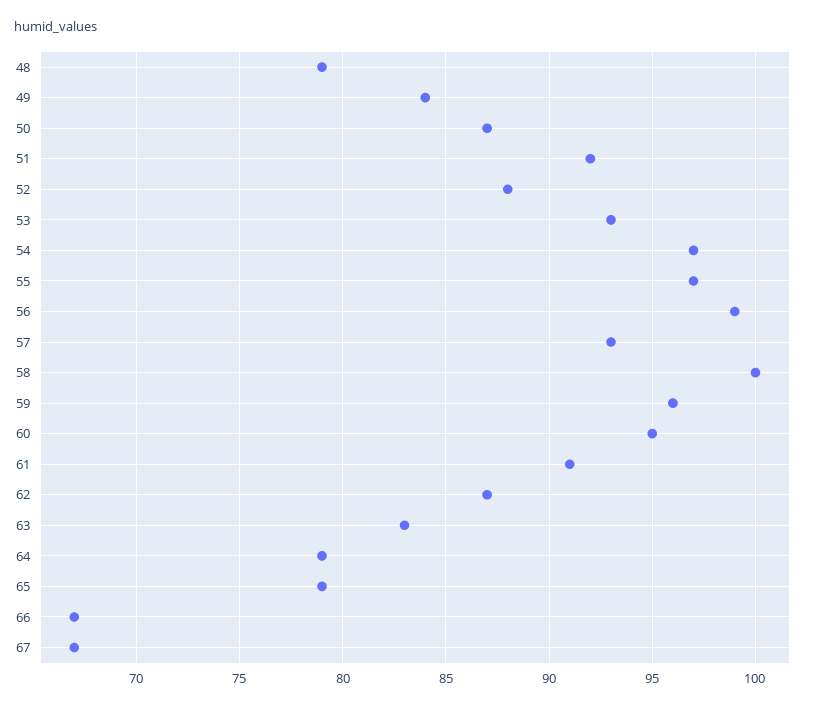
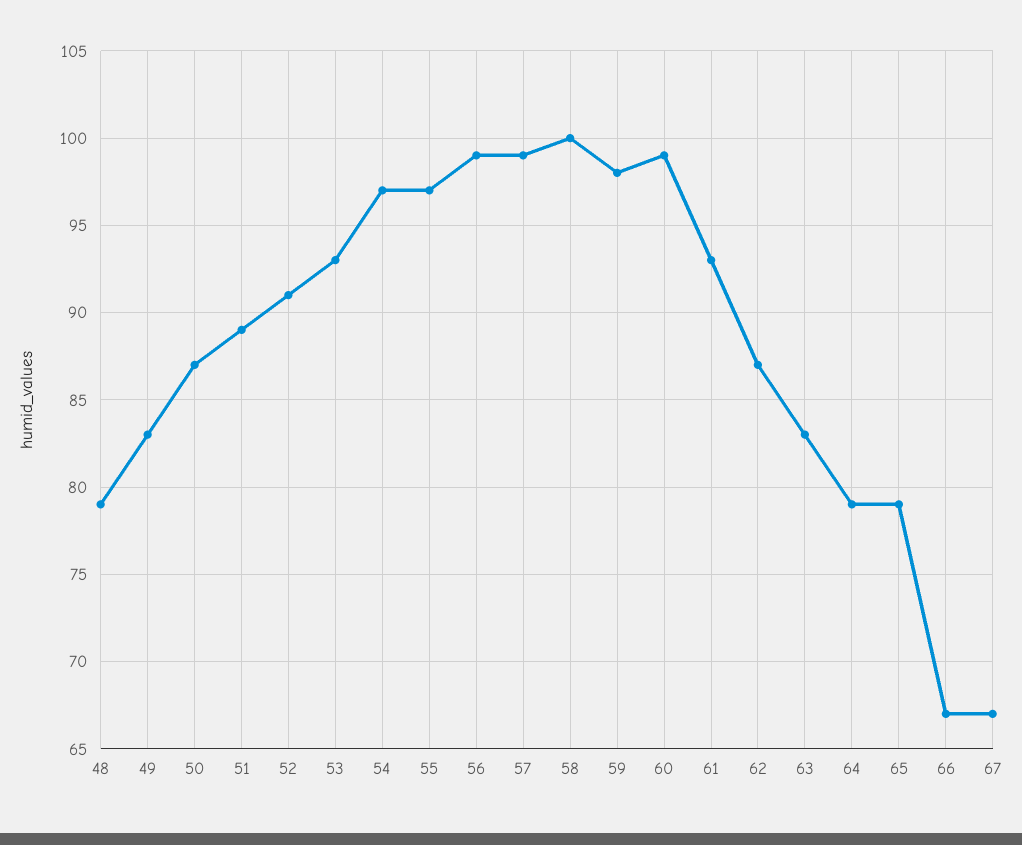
49: 84 -> 83
51: 92 -> 89
52: 88 -> 91
57: 93 -> 99
59: 96 -> 98
60: 95 -> 99
61: 91 -> 93

